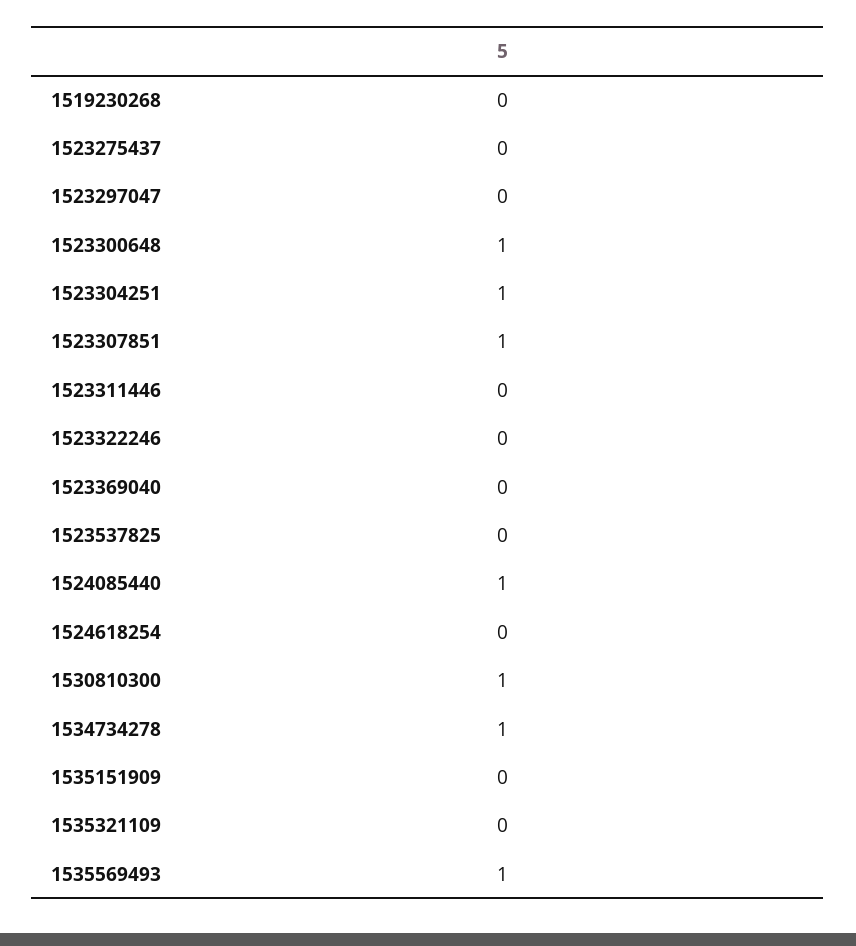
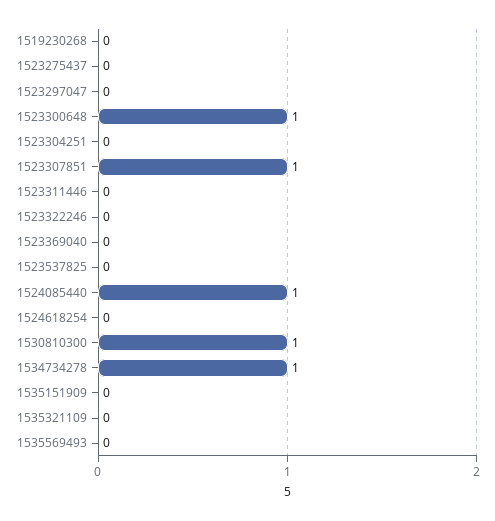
1523304251: 1 -> 0
1535569493: 1 -> 0

